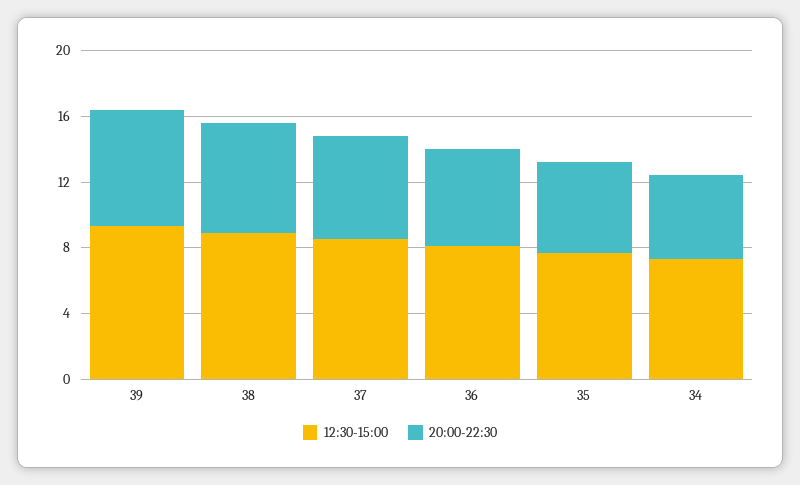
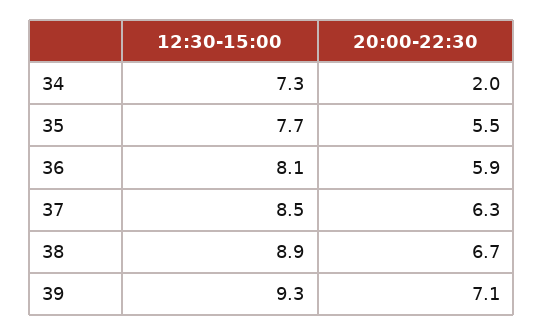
20:00-22:30, 34: 5 -> 2

